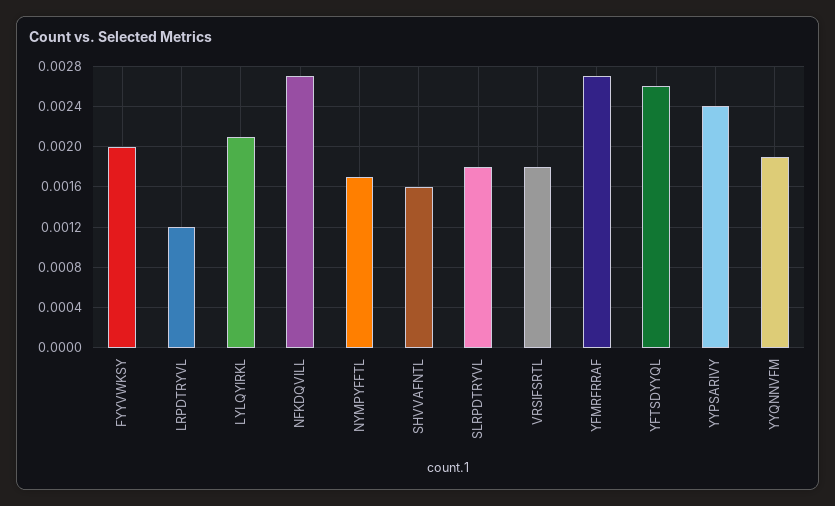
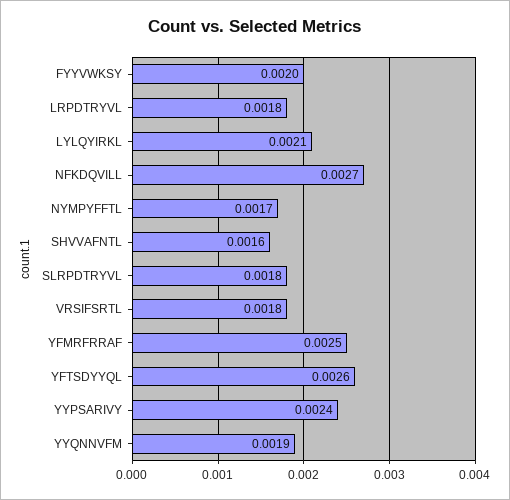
LRPDTRYVL: 0.0012 -> 0.0018
YFMRFRRAF: 0.0027 -> 0.0025

